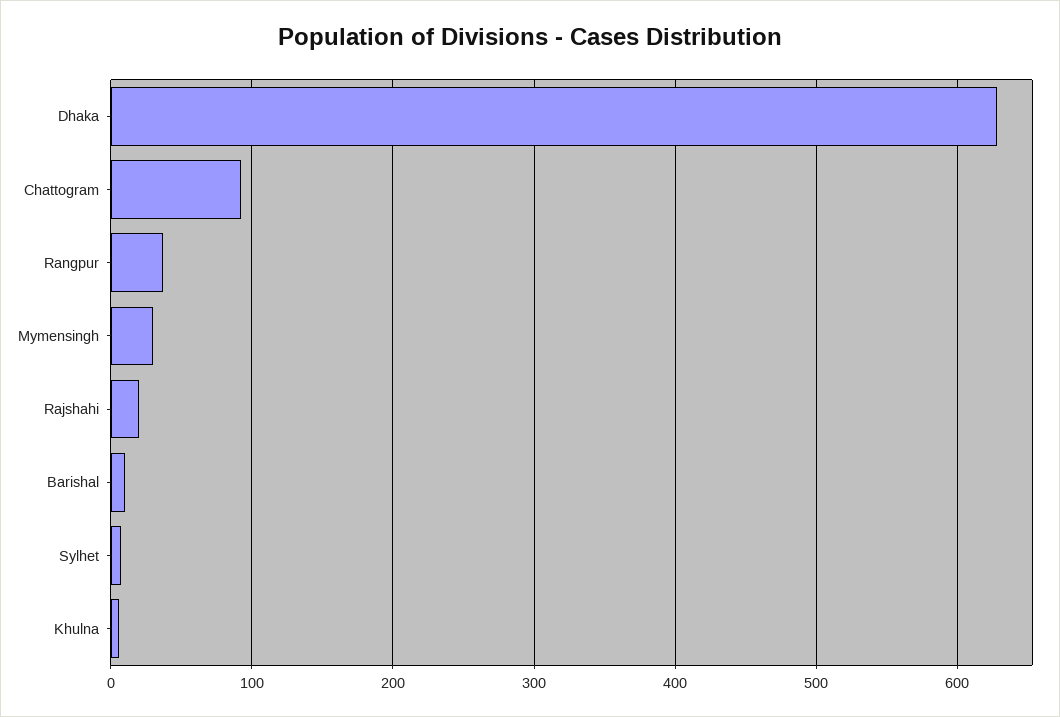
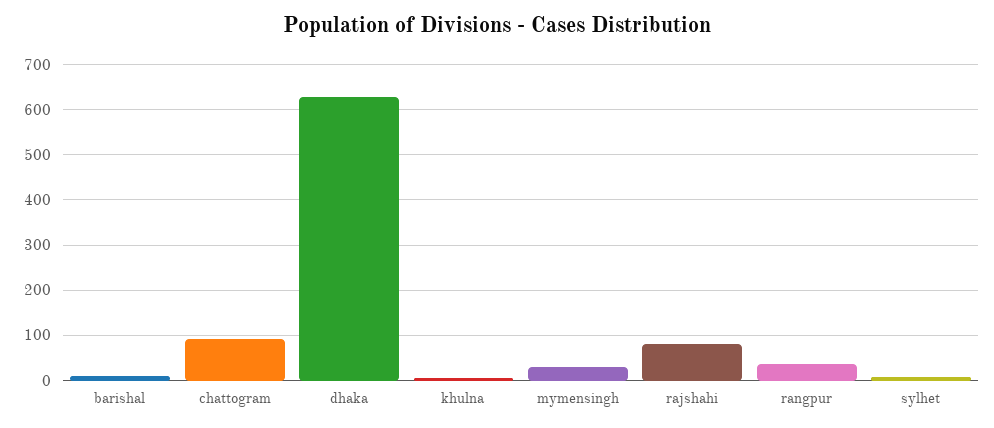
Rajshahi: 20 -> 80

